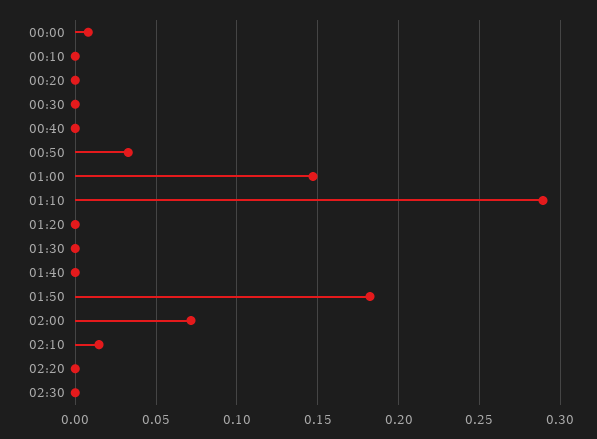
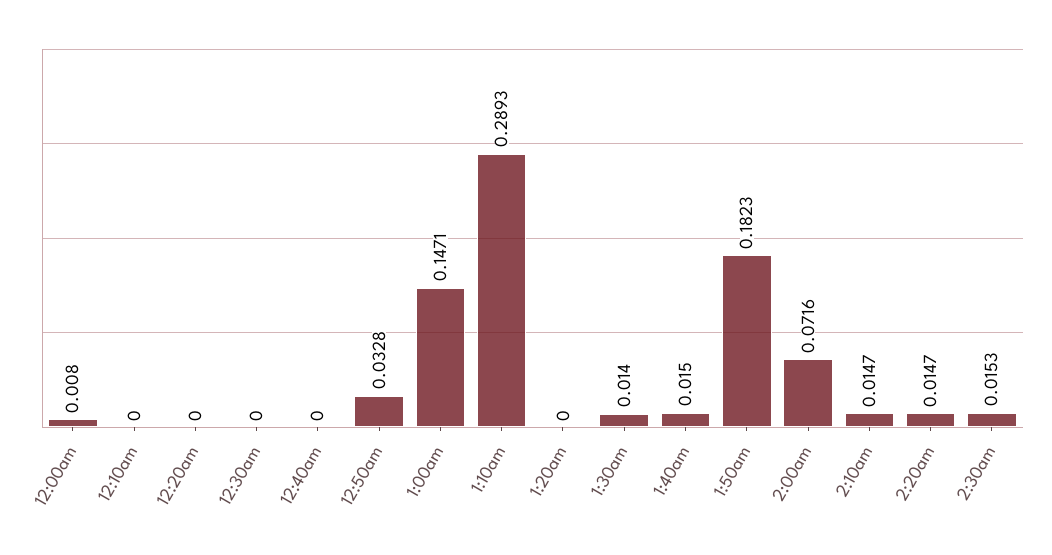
01:30: 0 -> 0.014
01:40: 0 -> 0.015
02:20: 0 -> 0.0147
02:30: 0 -> 0.0153

